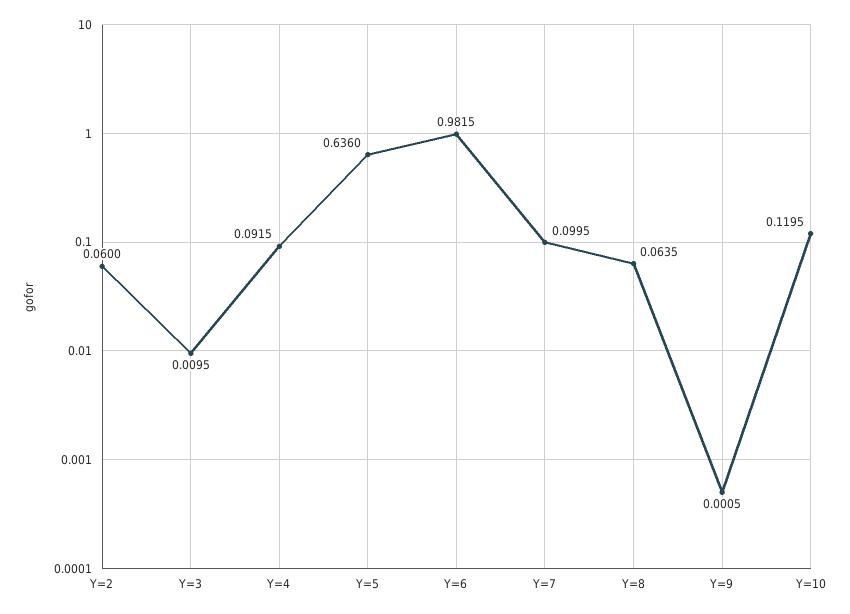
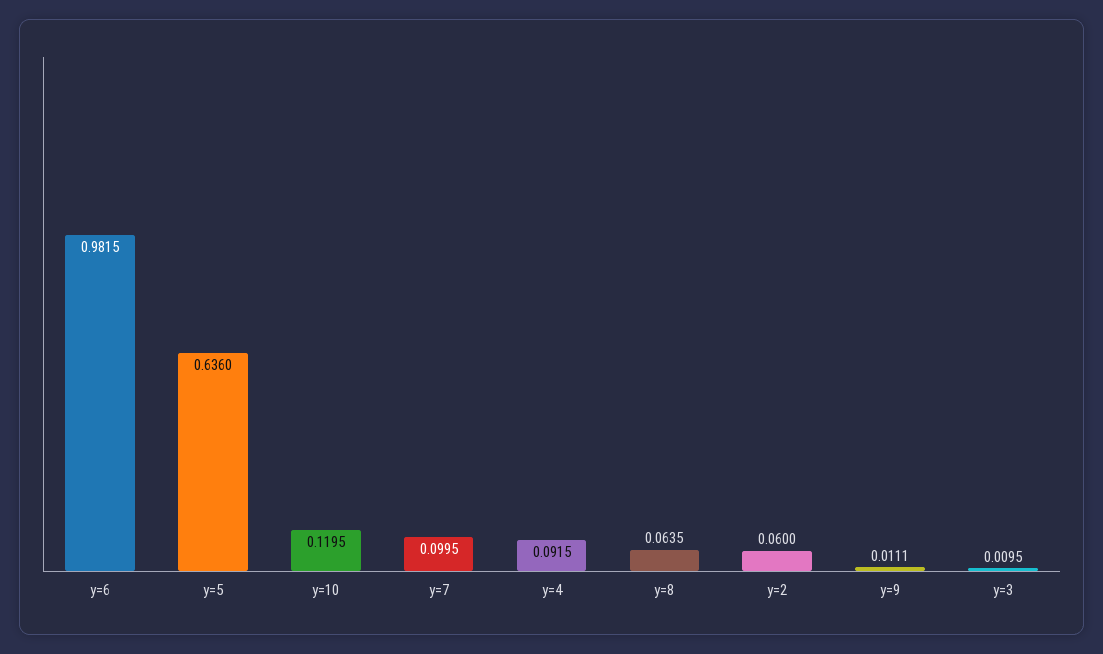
Y=9: 0.0005 -> 0.0111

